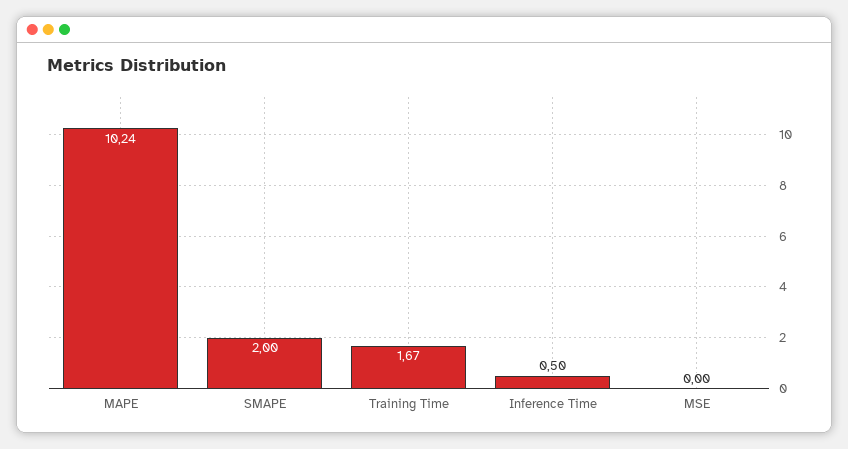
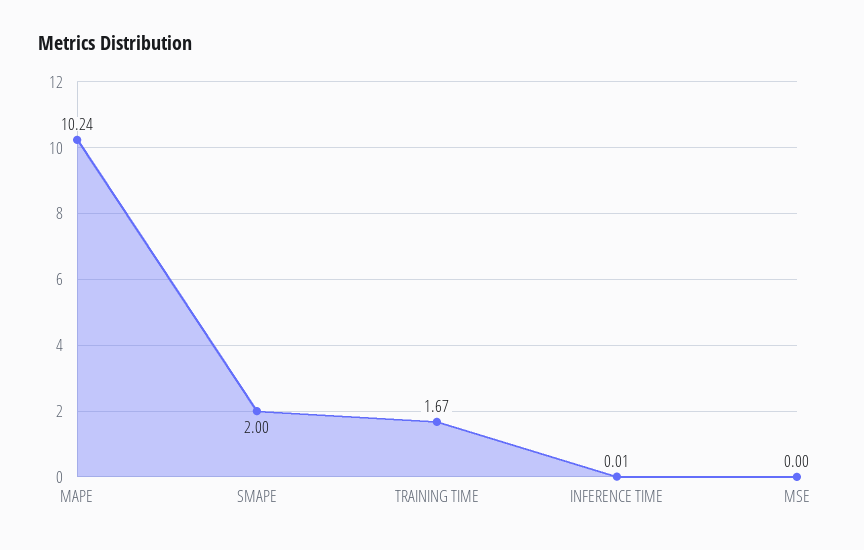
Inference Time: 0.5 -> 0.01

